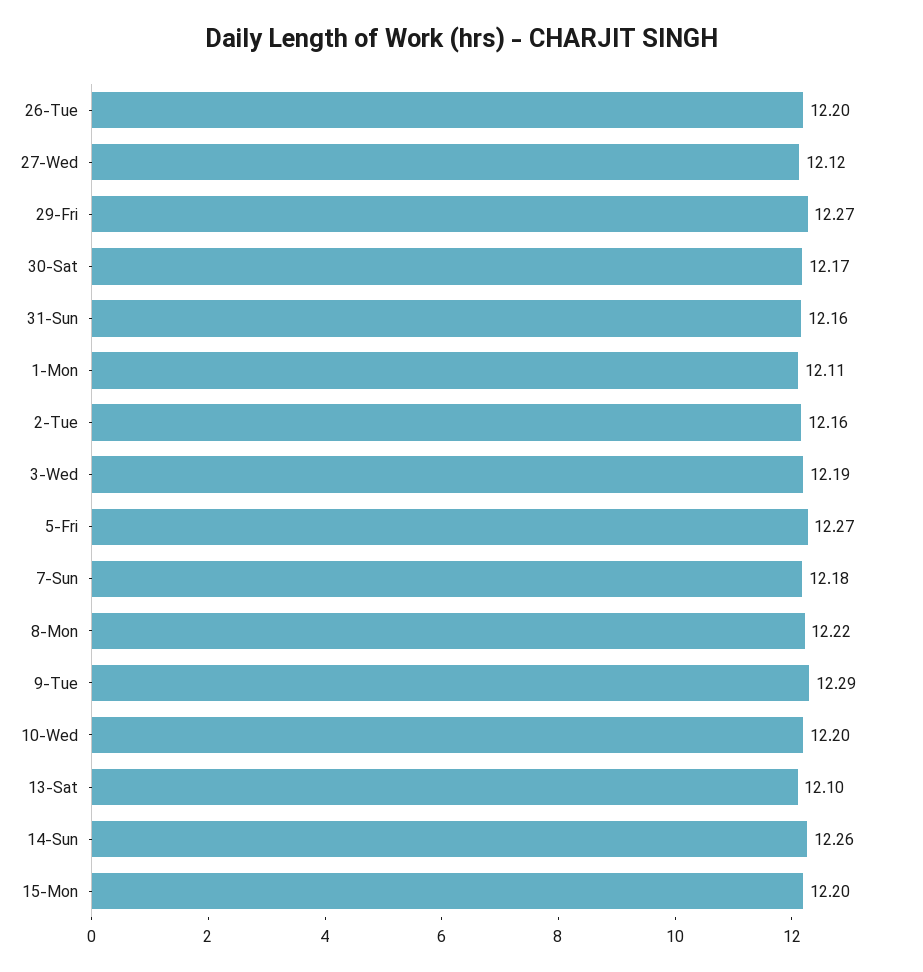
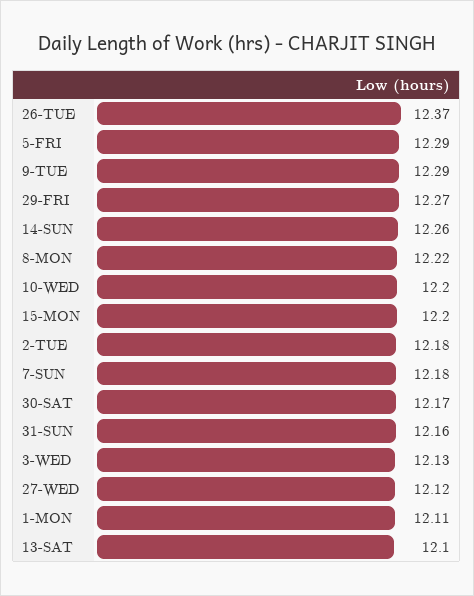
26-Tue: 12.2 -> 12.37
2-Tue: 12.16 -> 12.18
3-Wed: 12.19 -> 12.13
5-Fri: 12.27 -> 12.29

